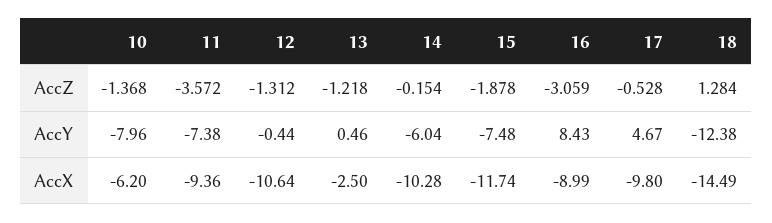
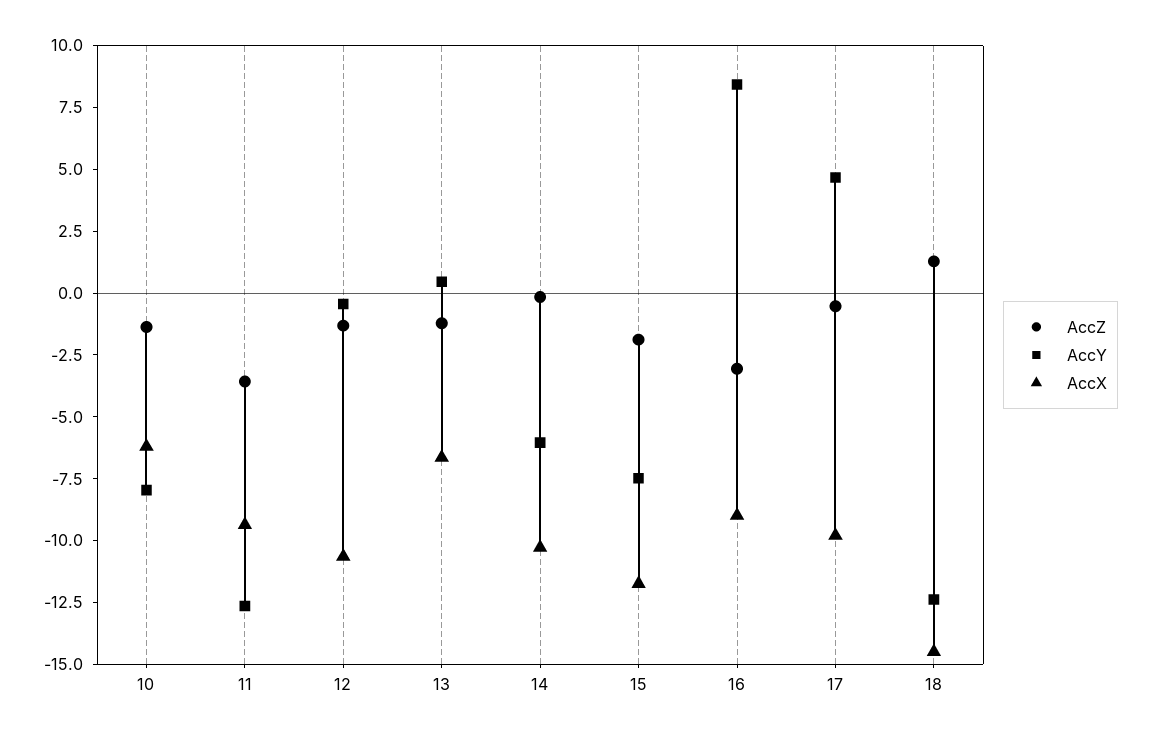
AccY, 11: -7.38 -> -12.5
AccX, 13: -2.5 -> -6.5

